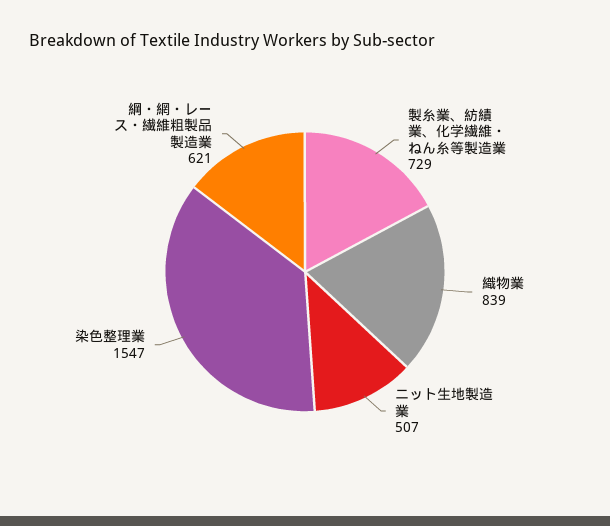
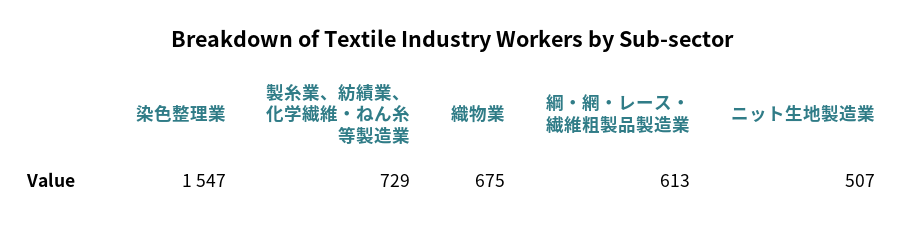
織物業: 839 -> 675
綱・網・レース・繊維粗製品製造業: 621 -> 613

